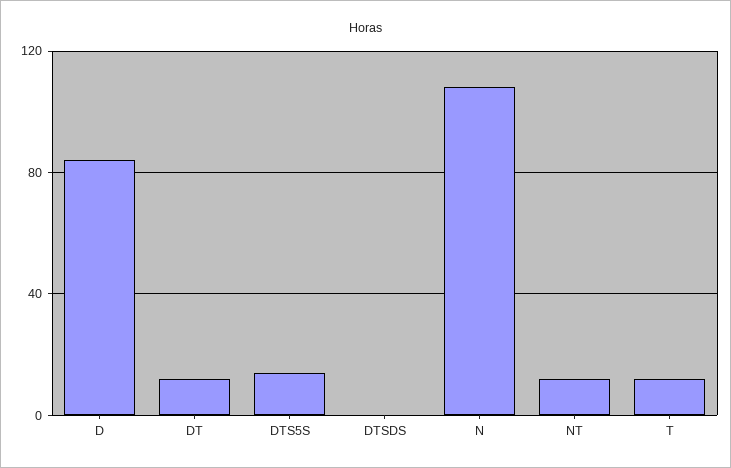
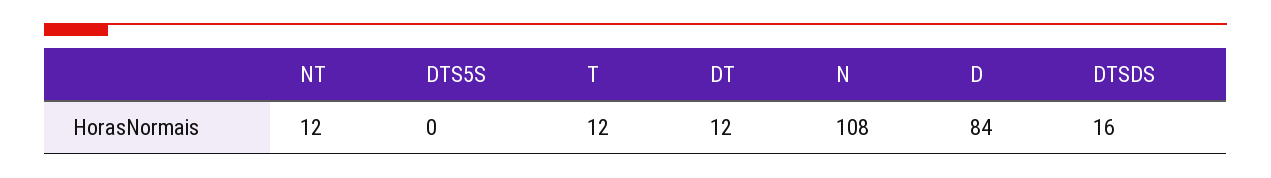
DTS5S: 15 -> 0
DTSDS: 0 -> 16

